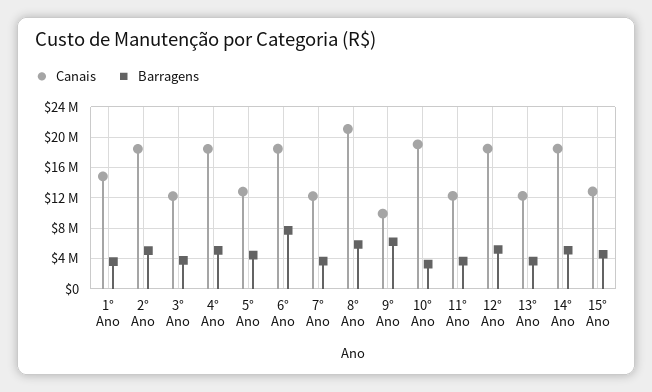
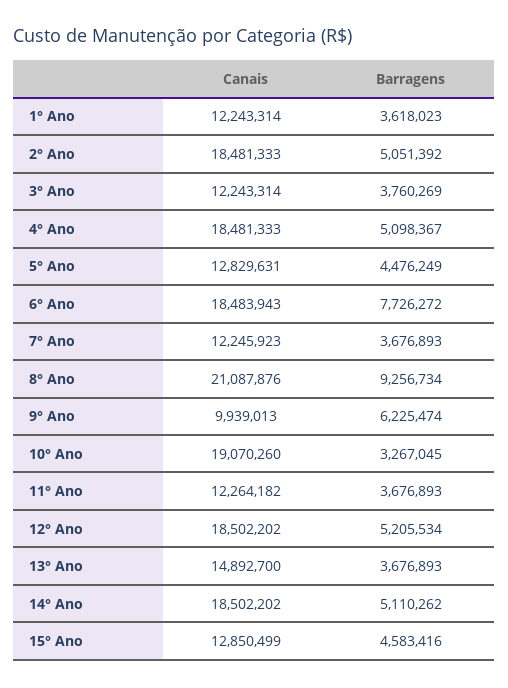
Canais, 1° Ano: 15000000 -> 12243314
Barragens, 8° Ano: 6000000 -> 9256734
Canais, 13° Ano: 12000000 -> 14892700

